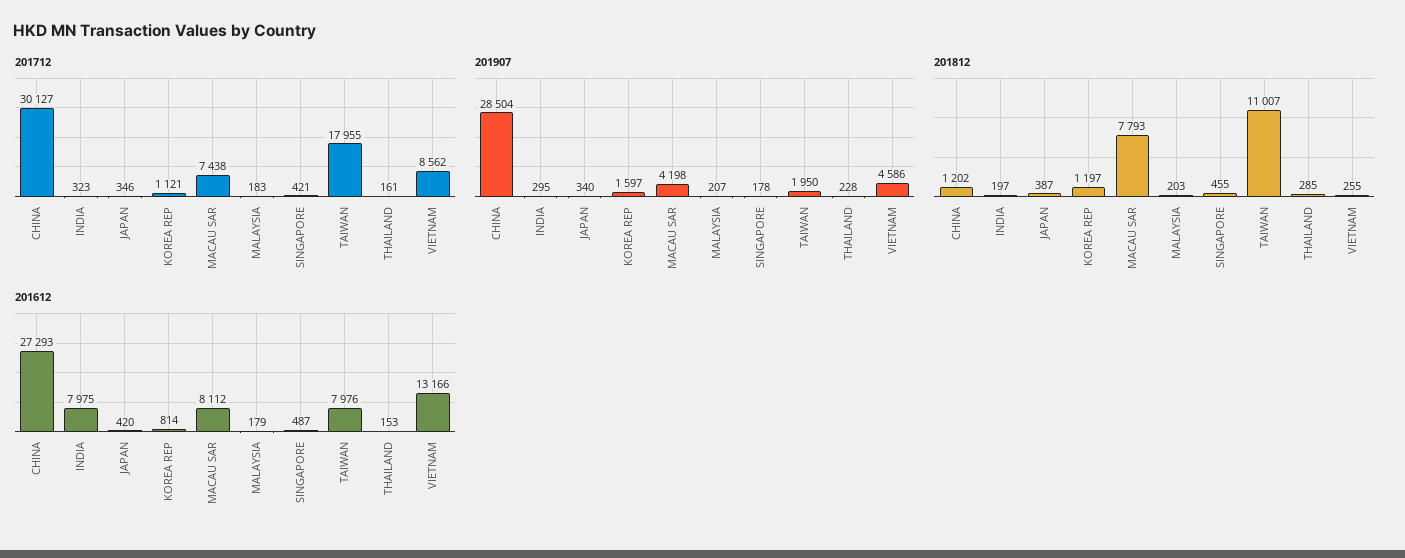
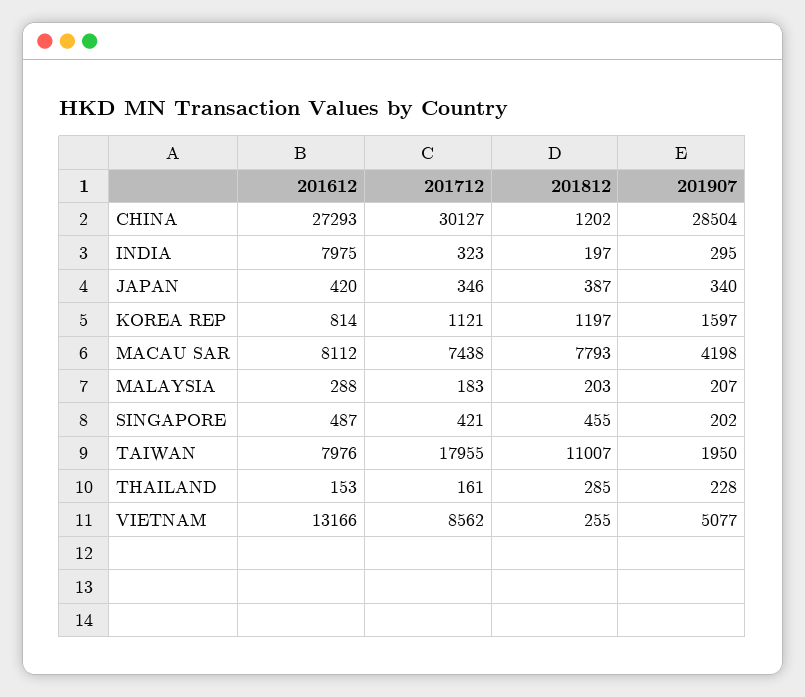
201907, SINGAPORE: 178 -> 202
201907, VIETNAM: 4586 -> 5077
201612, MALAYSIA: 179 -> 288

